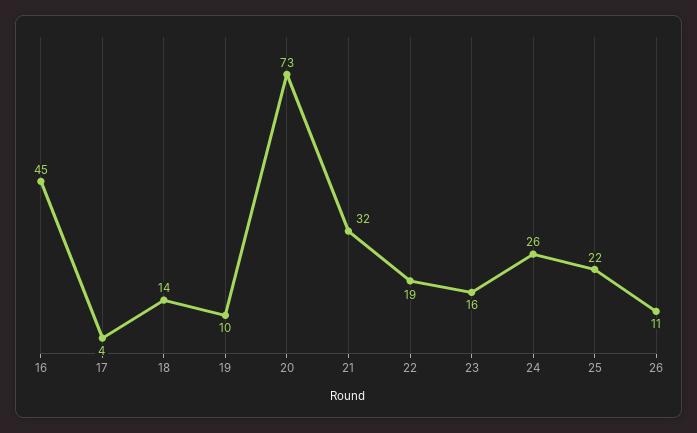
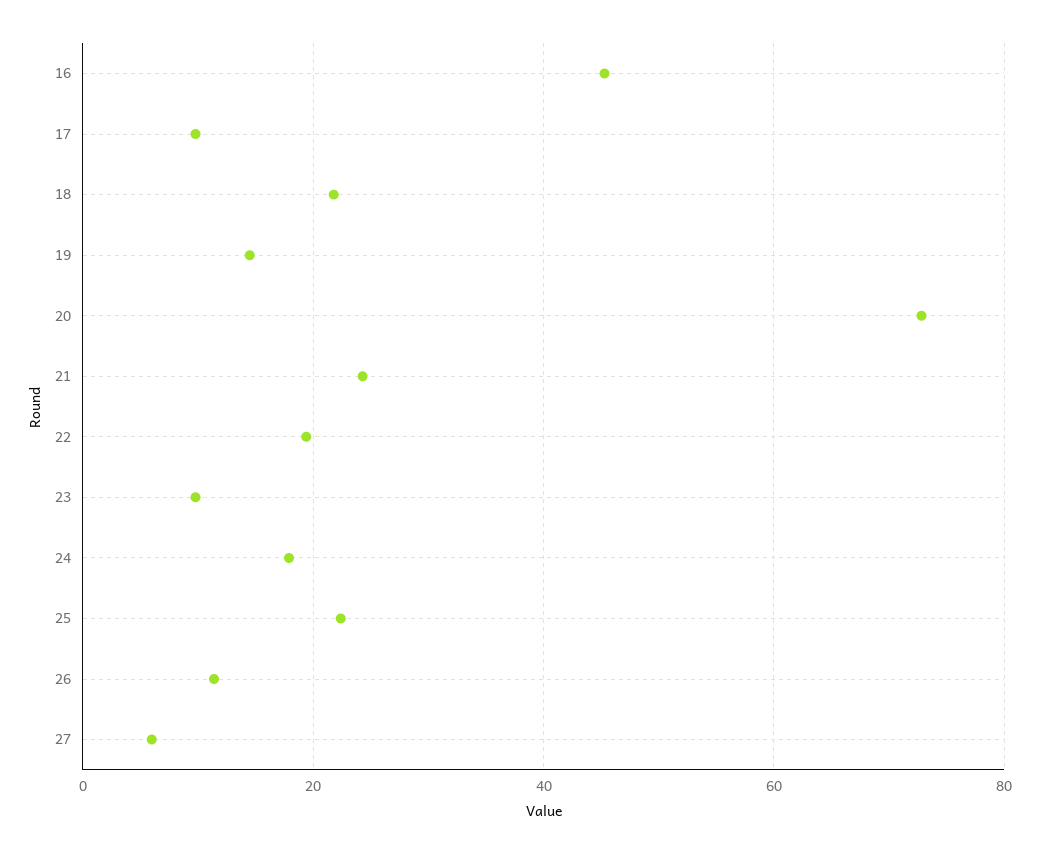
17: 4 -> 10
18: 14 -> 22
19: 10 -> 14
21: 32 -> 24
23: 16 -> 10
24: 26 -> 18
27: none -> 6

